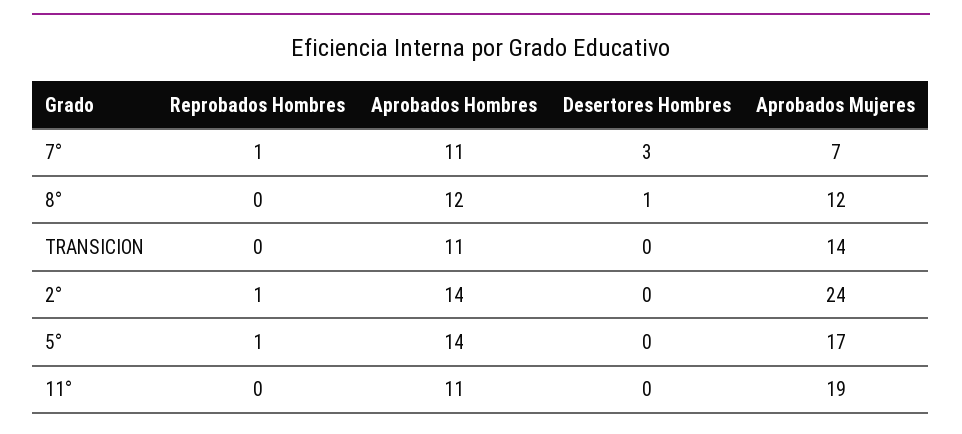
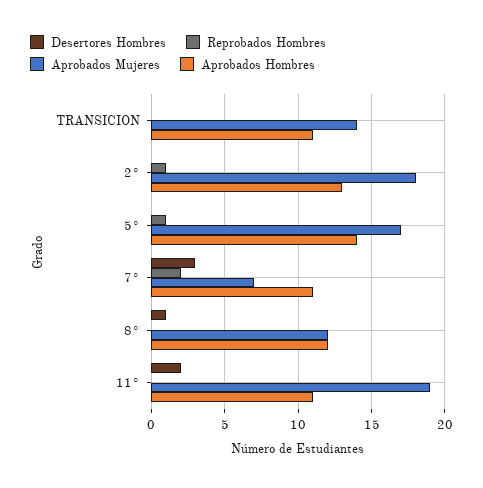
Reprobados Hombres, 7°: 1 -> 2
Aprobados Hombres, 2°: 14 -> 13
Aprobados Mujeres, 2°: 24 -> 18
Desertores Hombres, 11°: 0 -> 2

